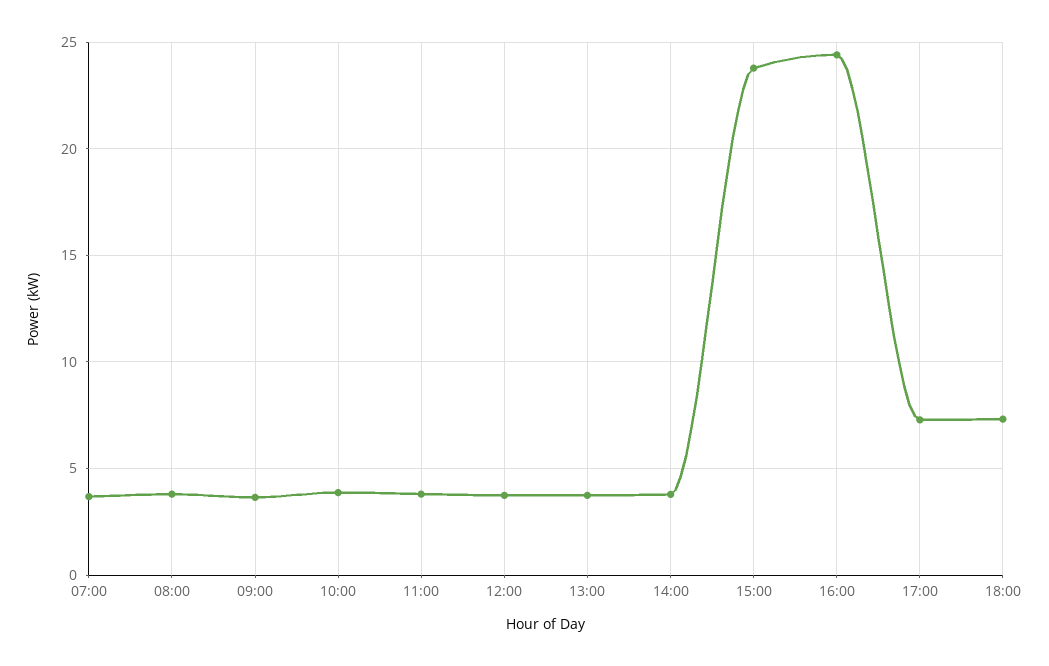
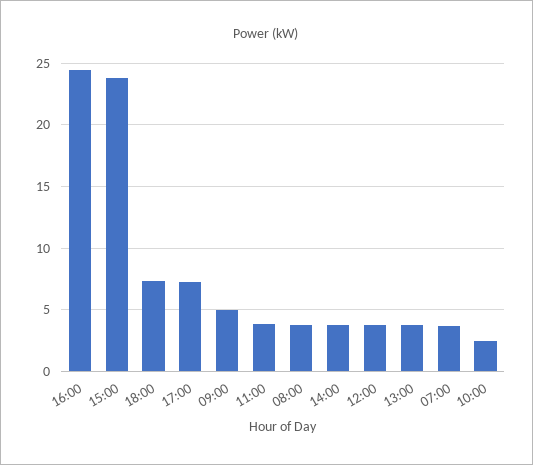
09:00: 3.5 -> 5
10:00: 4 -> 2.5

